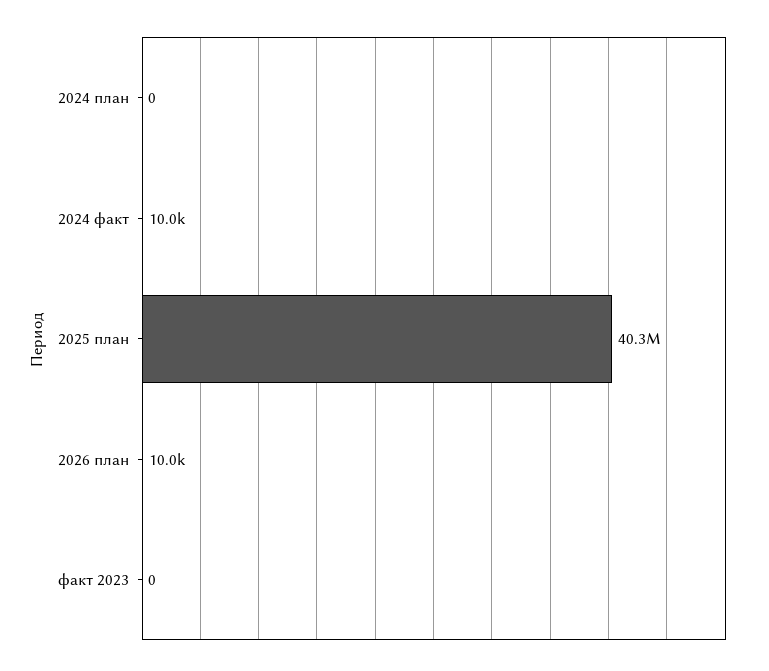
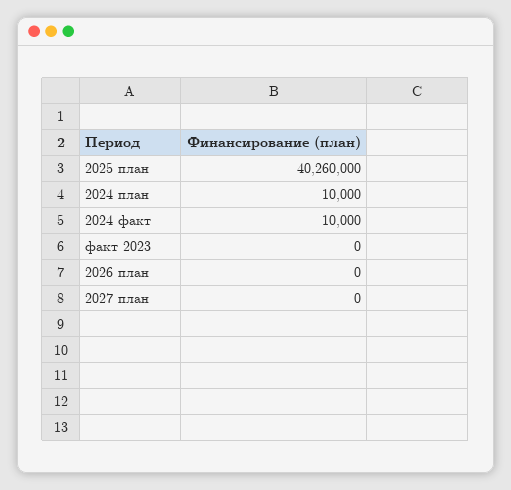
2024 план: 0 -> 10000
2026 план: 10000 -> 0
2027 план: none -> 0

